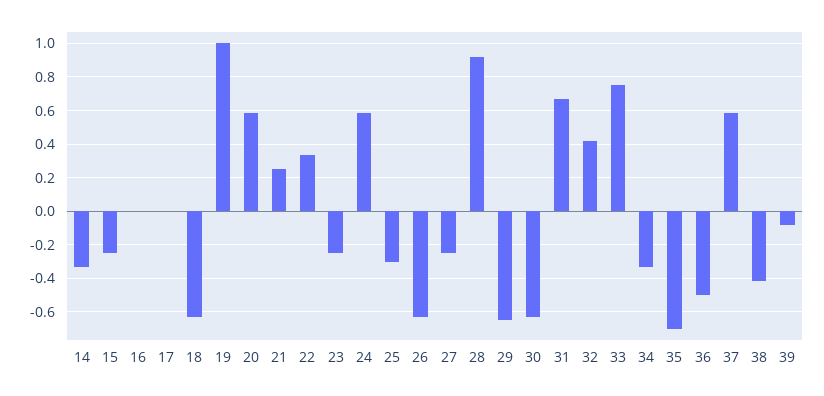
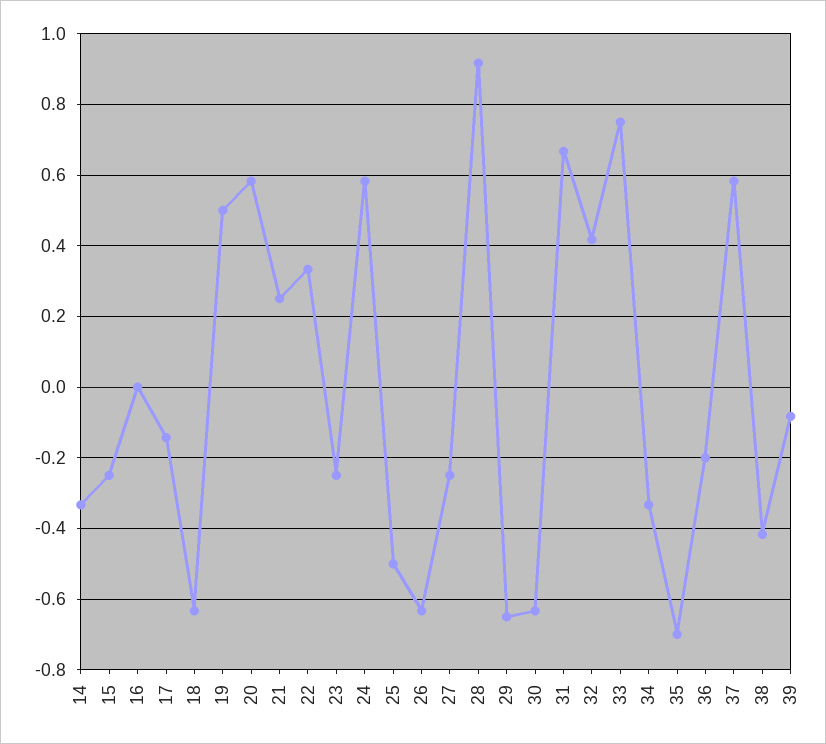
17: 0 -> -0.14
19: 1 -> 0.5
25: -0.3 -> -0.5
36: -0.5 -> -0.2

